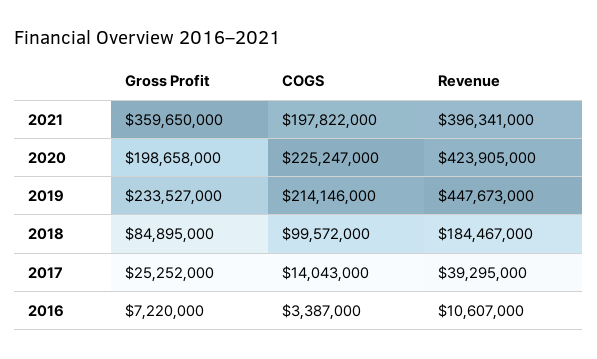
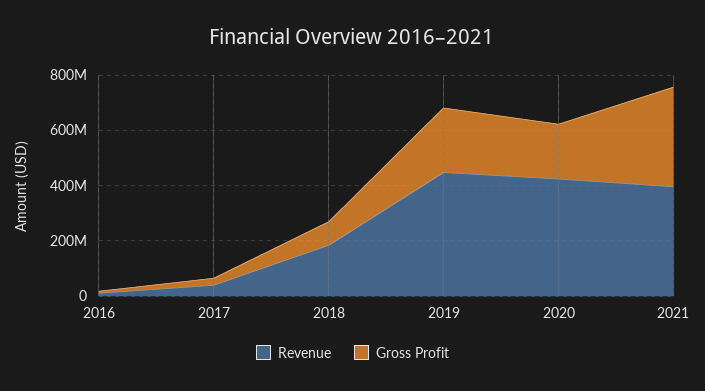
COGS, 2021: 197822000 -> none
COGS, 2020: 225247000 -> none
COGS, 2019: 214146000 -> none
COGS, 2018: 99572000 -> none
COGS, 2017: 14043000 -> none
COGS, 2016: 3387000 -> none

